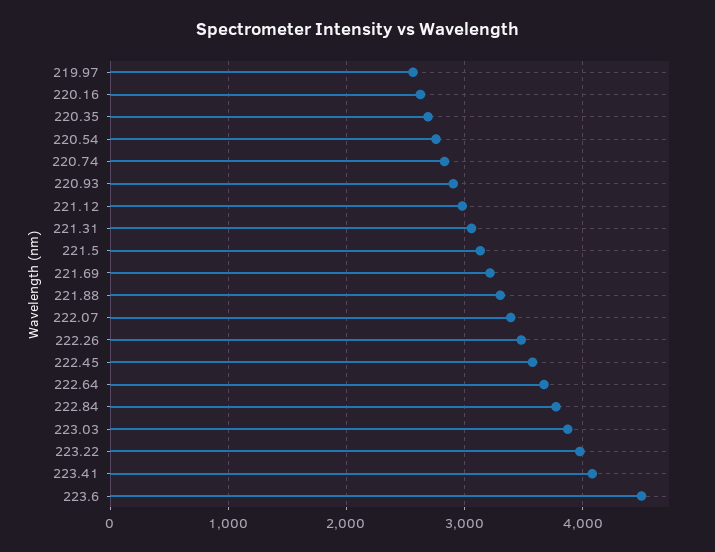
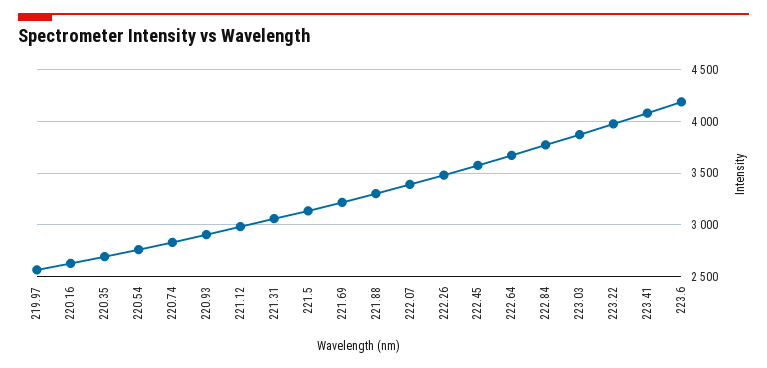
223.6: 4500 -> 4200

